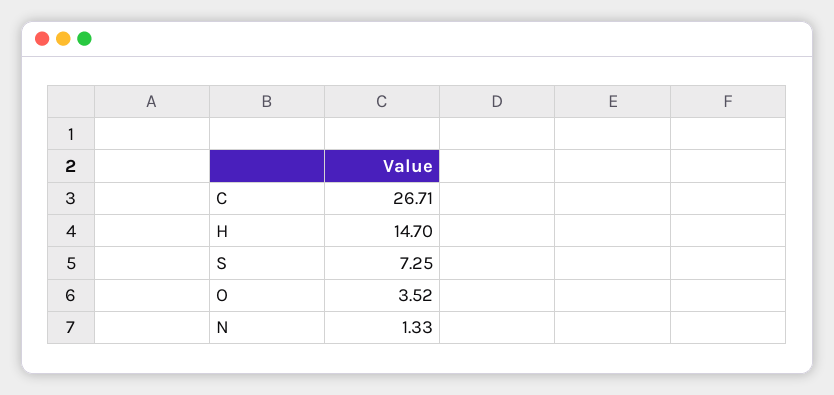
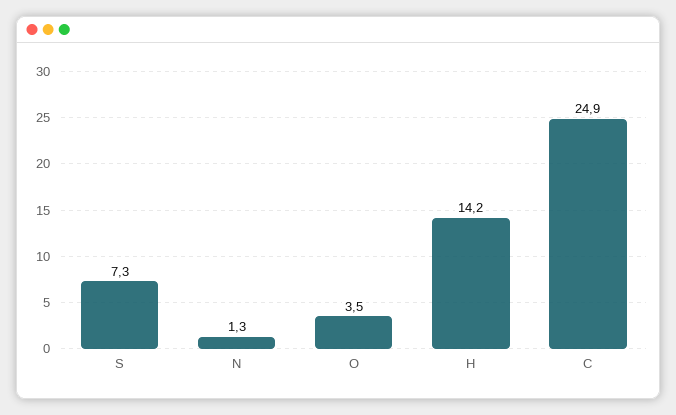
C: 26.71 -> 24.9
H: 14.7 -> 14.2

